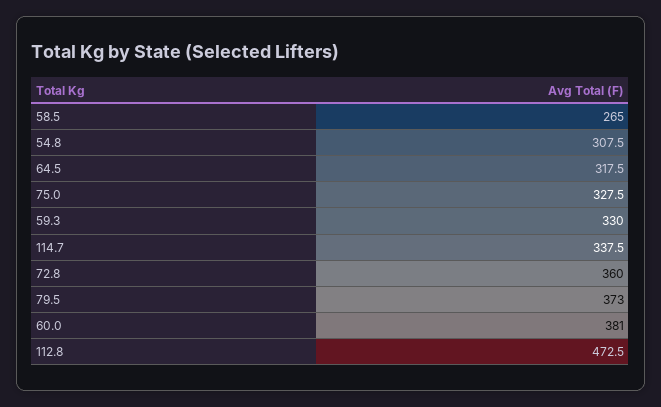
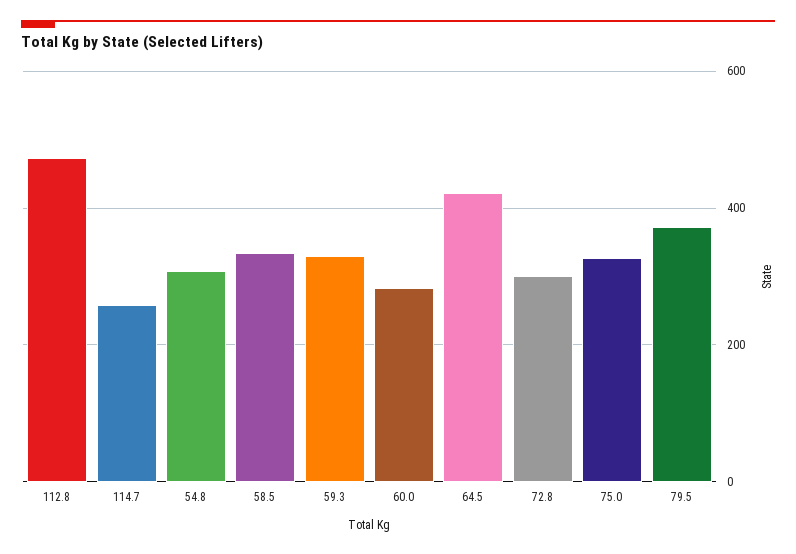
58.5: 265 -> 340
64.5: 317.5 -> 420
114.7: 337.5 -> 260
72.8: 360 -> 300
60.0: 381 -> 280

